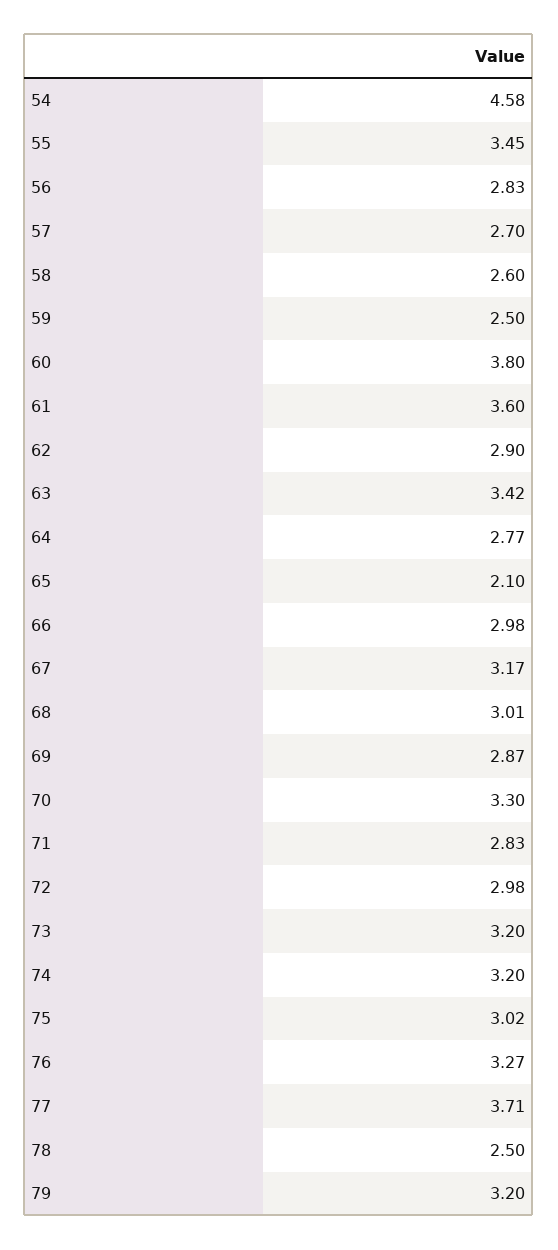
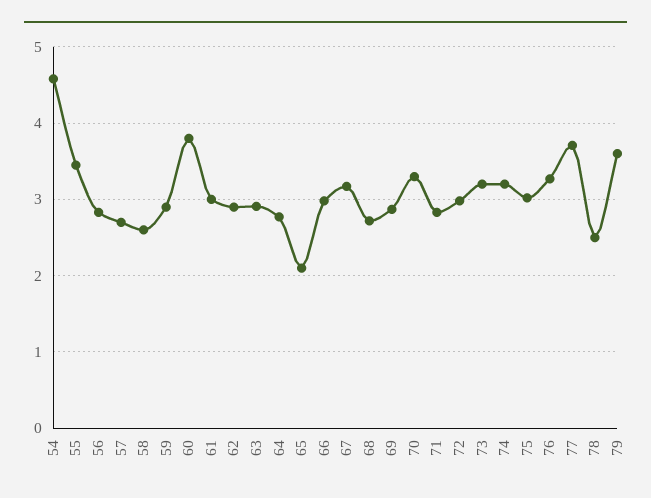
59: 2.5 -> 2.9
61: 3.6 -> 3
63: 3.42 -> 2.9
68: 3.01 -> 2.7
79: 3.2 -> 3.6

